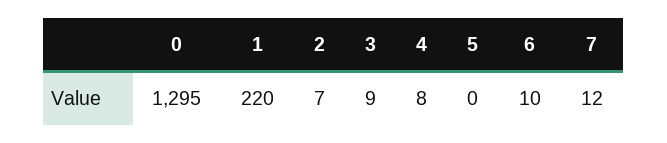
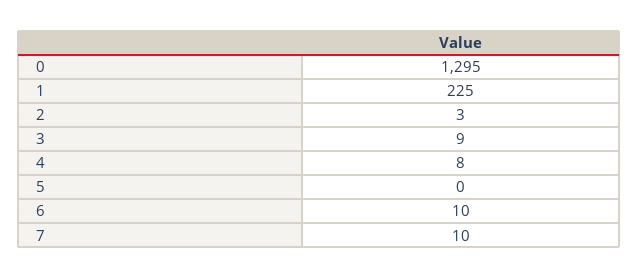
1: 220 -> 225
2: 7 -> 3
7: 12 -> 10

